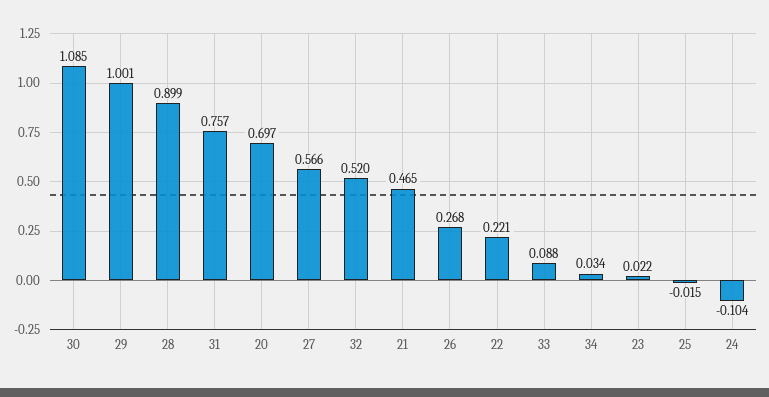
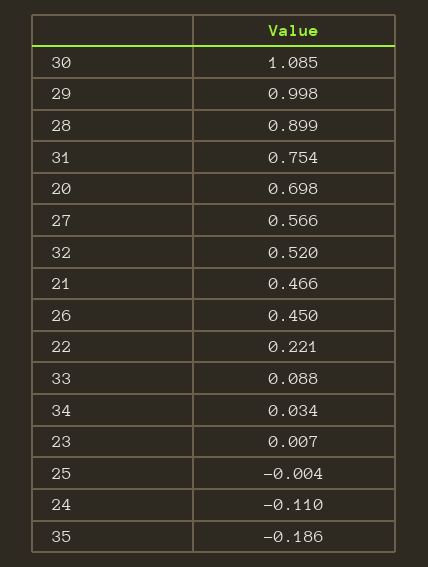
29: 1.001 -> 0.998
31: 0.757 -> 0.754
20: 0.697 -> 0.698
21: 0.465 -> 0.466
26: 0.268 -> 0.45
23: 0.022 -> 0.007
25: -0.015 -> -0.004
24: -0.104 -> -0.11
35: none -> -0.186

